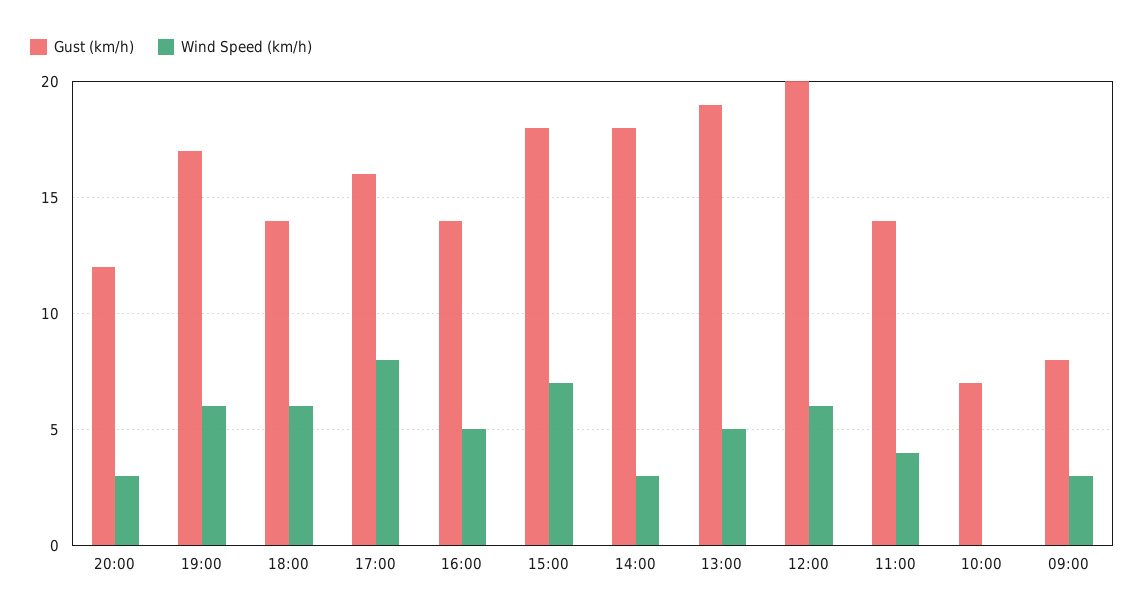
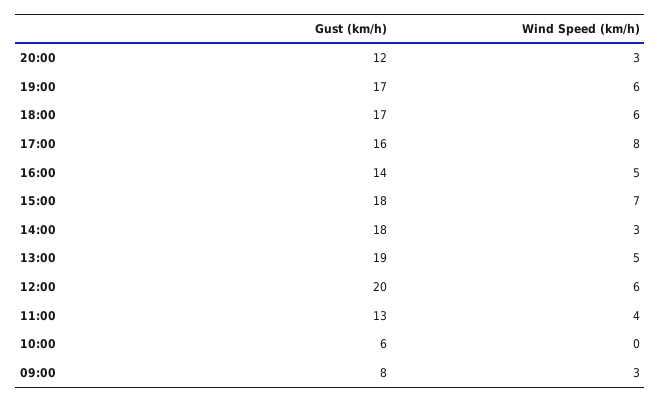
Gust (km/h), 18:00: 14 -> 17
Gust (km/h), 11:00: 14 -> 13
Gust (km/h), 10:00: 7 -> 6

